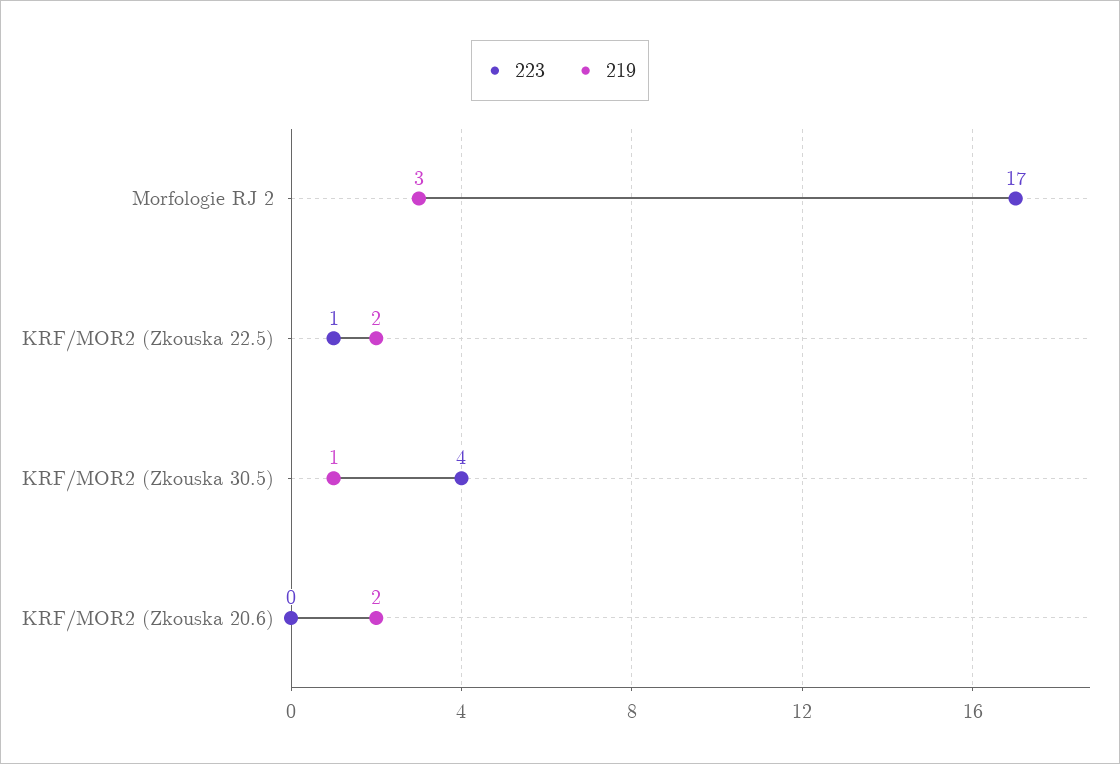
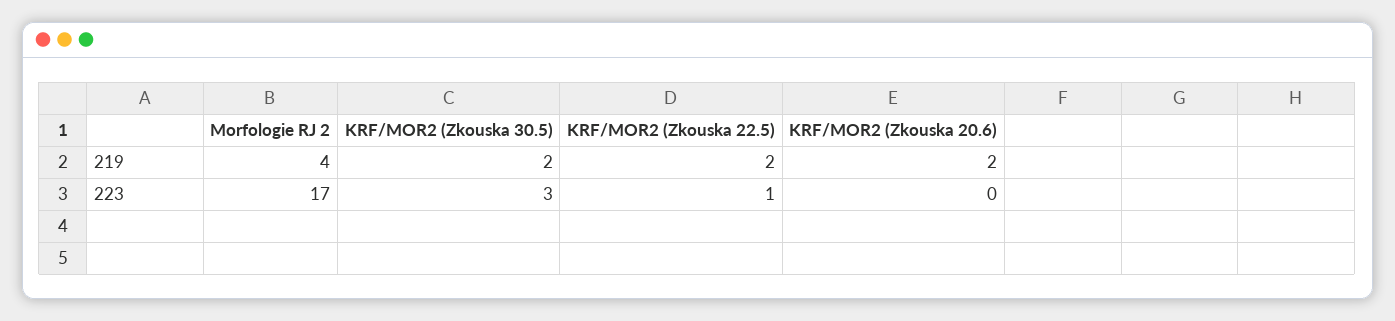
219, Morfologie RJ 2: 3 -> 4
223, KRF/MOR2 (Zkouska 30.5): 4 -> 3
219, KRF/MOR2 (Zkouska 30.5): 1 -> 2

